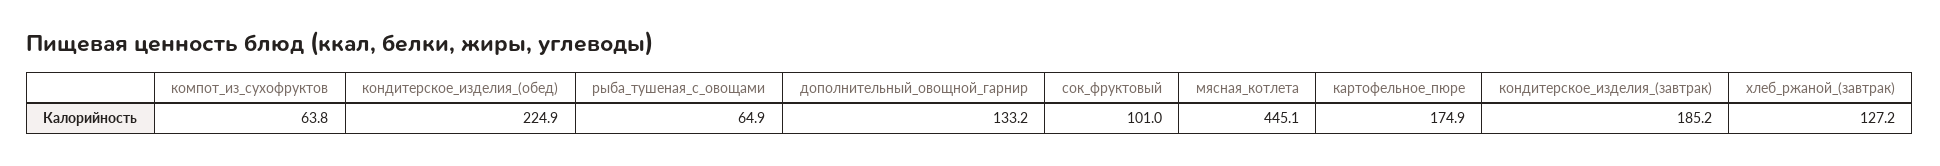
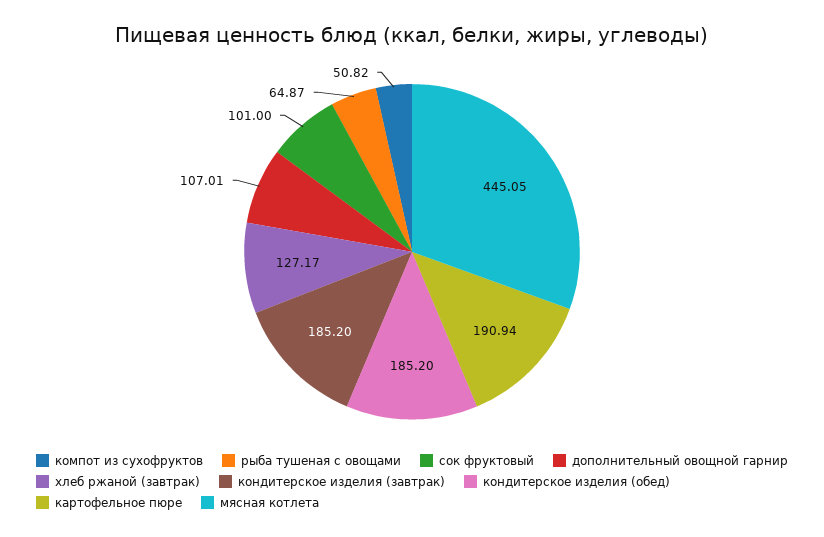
компот_из_сухофруктов: 63.8 -> 50.82
кондитерское_изделия_(обед): 224.9 -> 185.2
дополнительный_овощной_гарнир: 133.2 -> 107.01
картофельное_пюре: 174.9 -> 190.94

